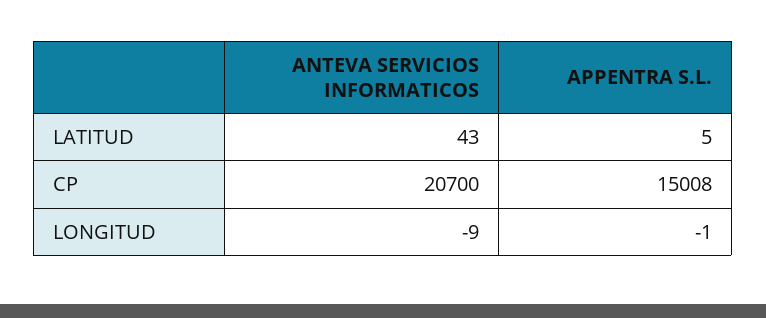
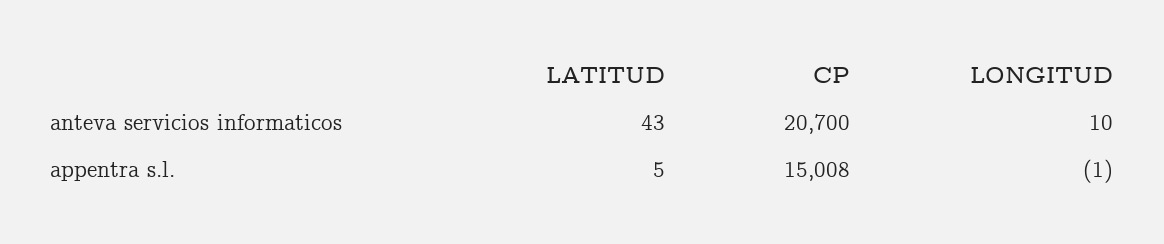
ANTEVA SERVICIOS INFORMATICOS, LONGITUD: -9 -> 10

